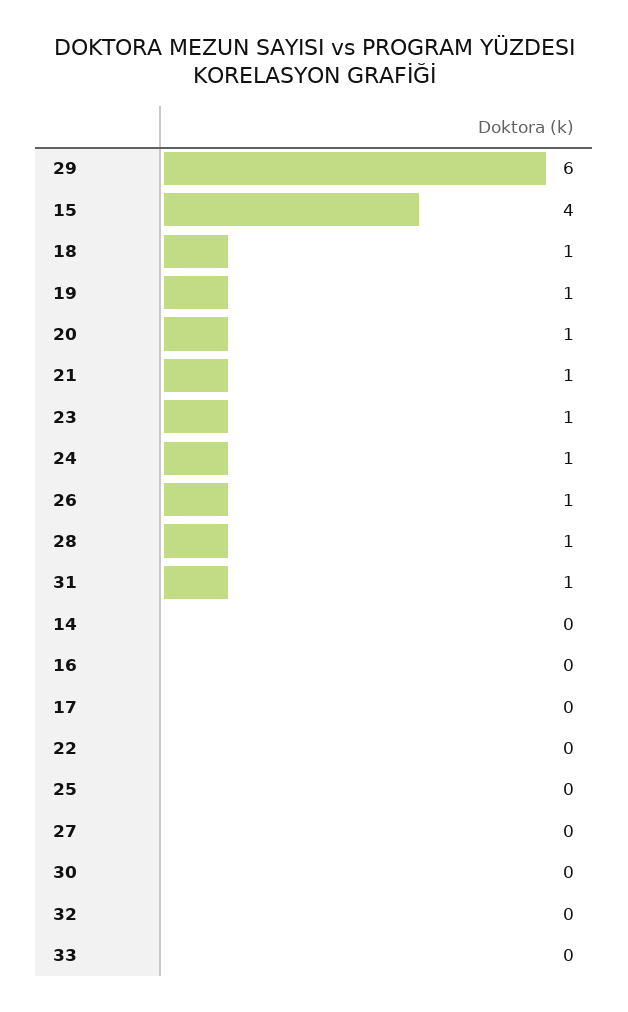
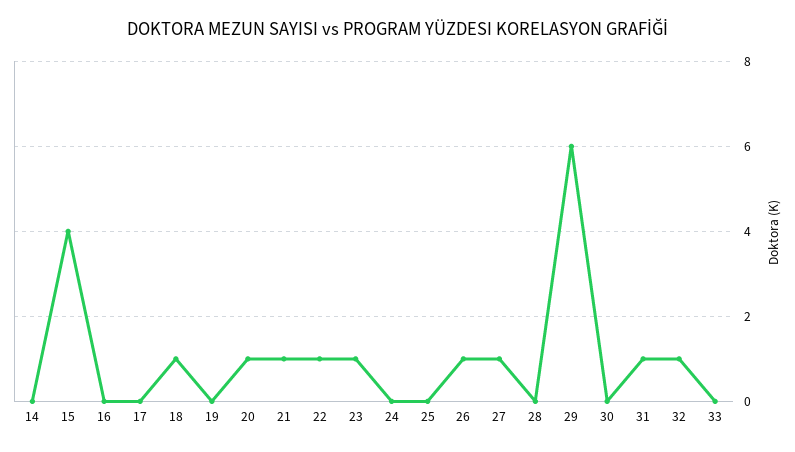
19: 1 -> 0
24: 1 -> 0
28: 1 -> 0
22: 0 -> 1
27: 0 -> 1
32: 0 -> 1

